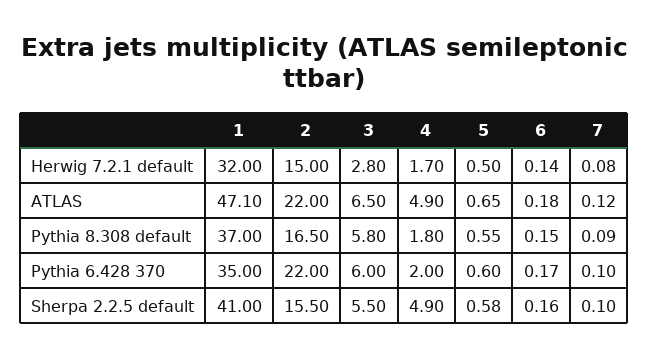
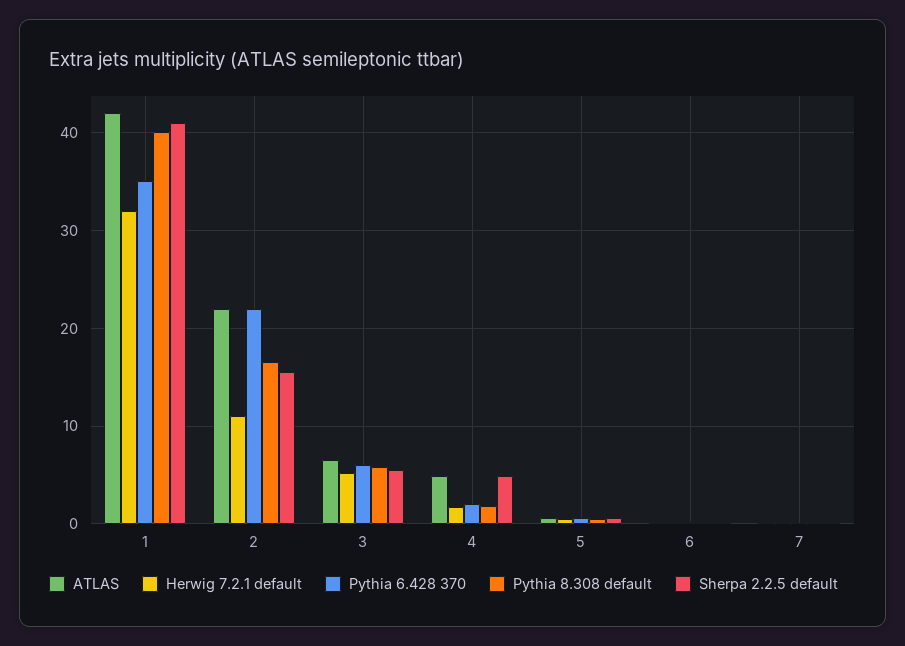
Herwig 7.2.1 default, 2: 15 -> 11
Herwig 7.2.1 default, 3: 2.8 -> 5
ATLAS, 1: 47.1 -> 42
Pythia 8.308 default, 1: 37 -> 40

